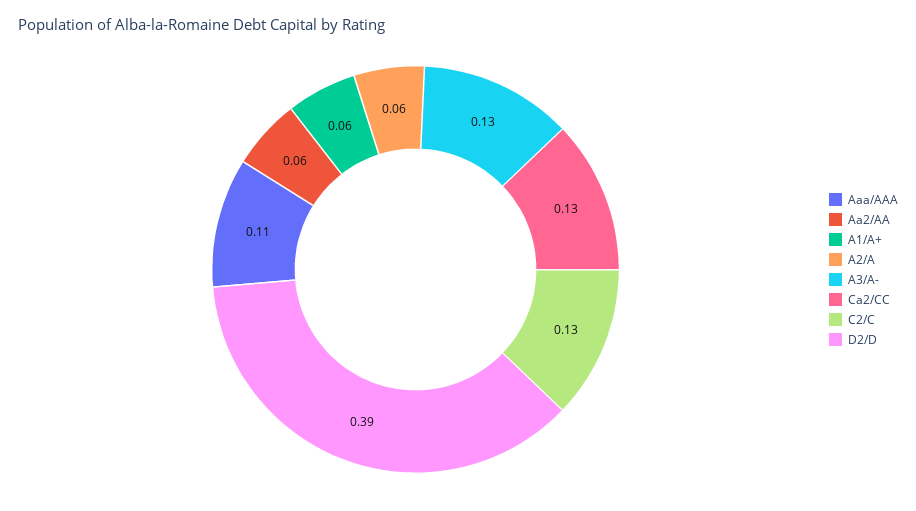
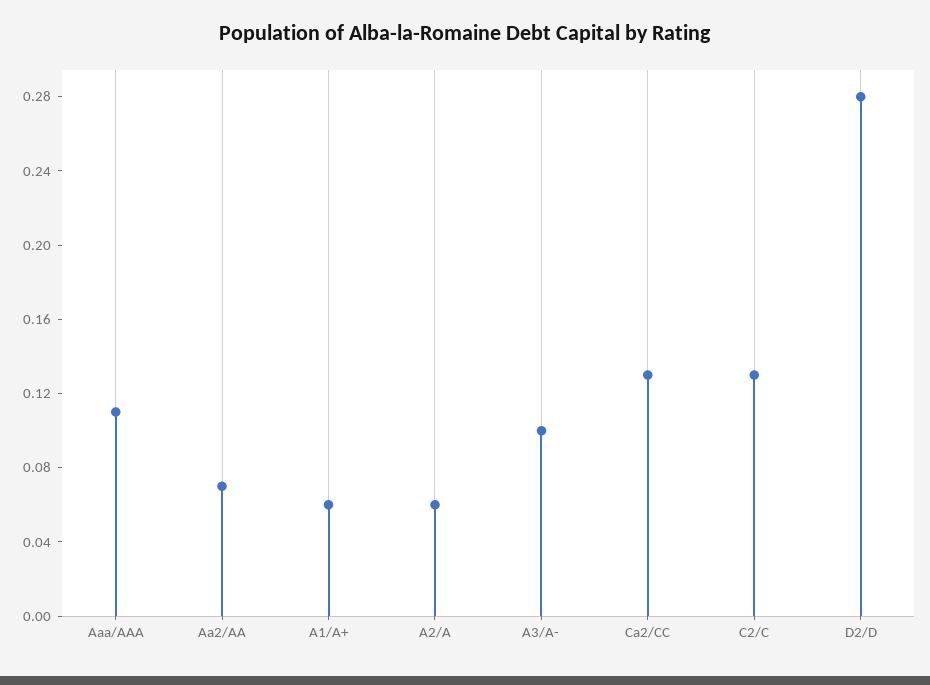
Aa2/AA: 0.06 -> 0.07
A3/A-: 0.13 -> 0.1
D2/D: 0.39 -> 0.28

